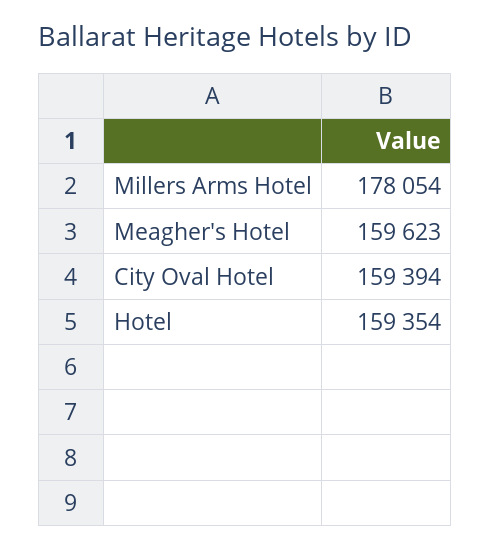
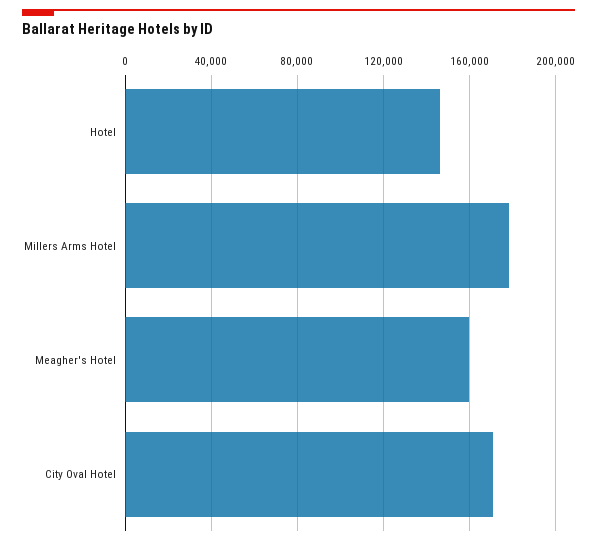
City Oval Hotel: 159394 -> 170000
Hotel: 159354 -> 145000

